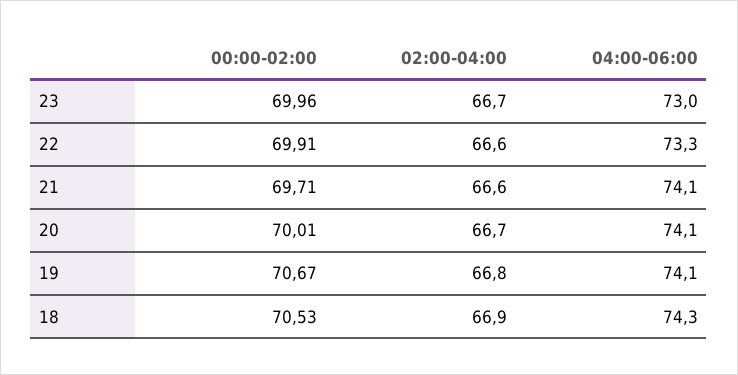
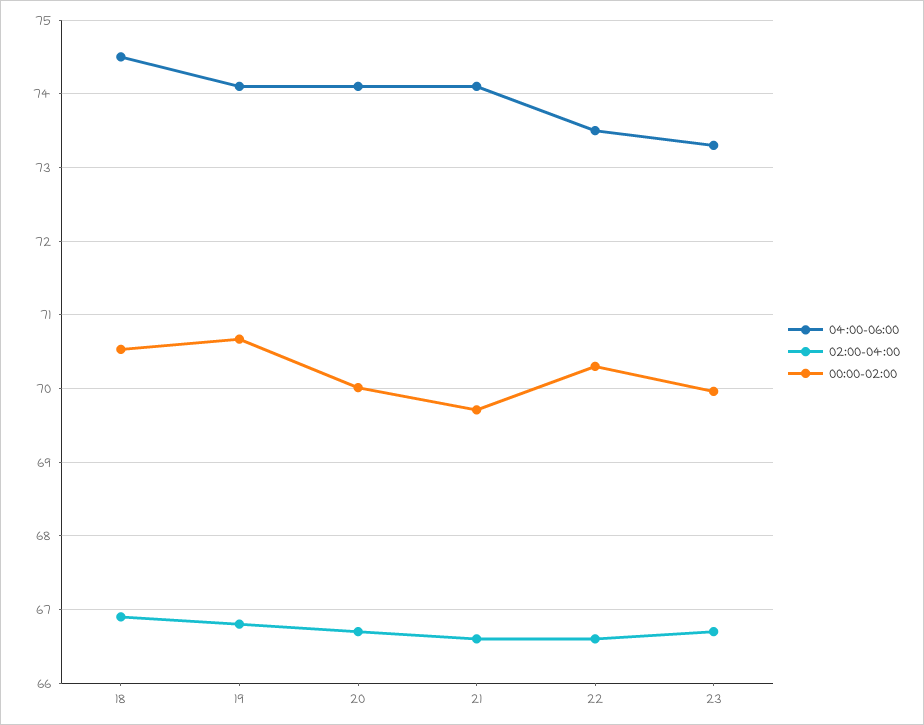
04:00-06:00, 23: 73 -> 73.3
00:00-02:00, 22: 69.91 -> 70.3
04:00-06:00, 22: 73.3 -> 73.5
04:00-06:00, 18: 74.3 -> 74.5

